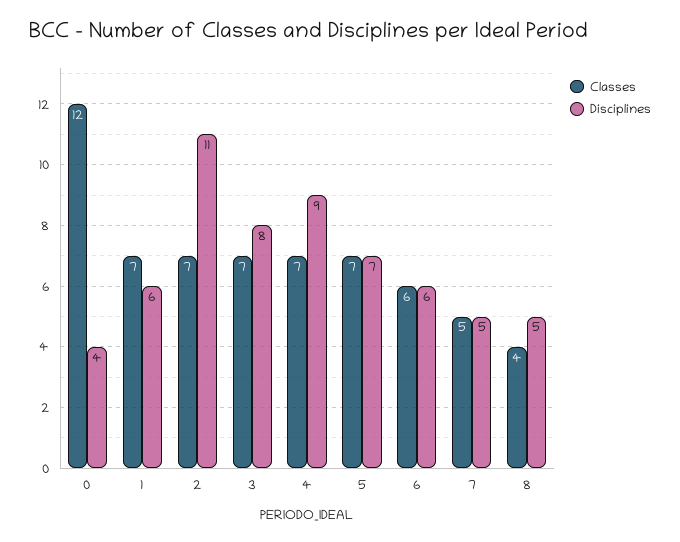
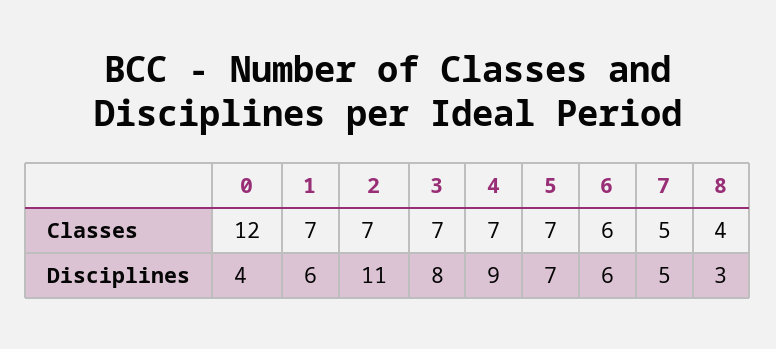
Disciplines, 8: 5 -> 3

